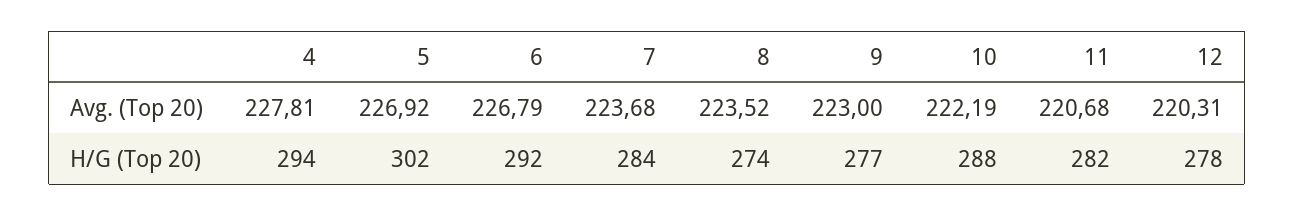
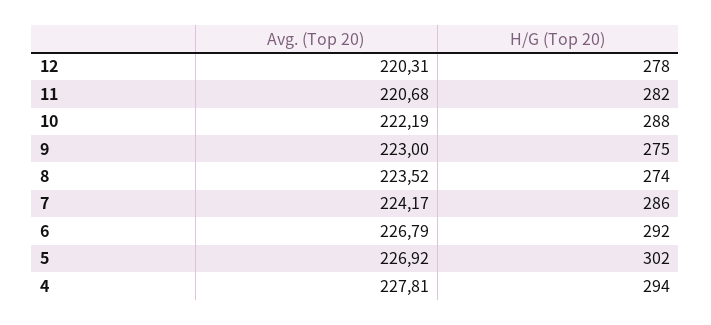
7, Avg. (Top 20): 223.68 -> 224.17
7, H/G (Top 20): 284 -> 286
9, H/G (Top 20): 277 -> 275

